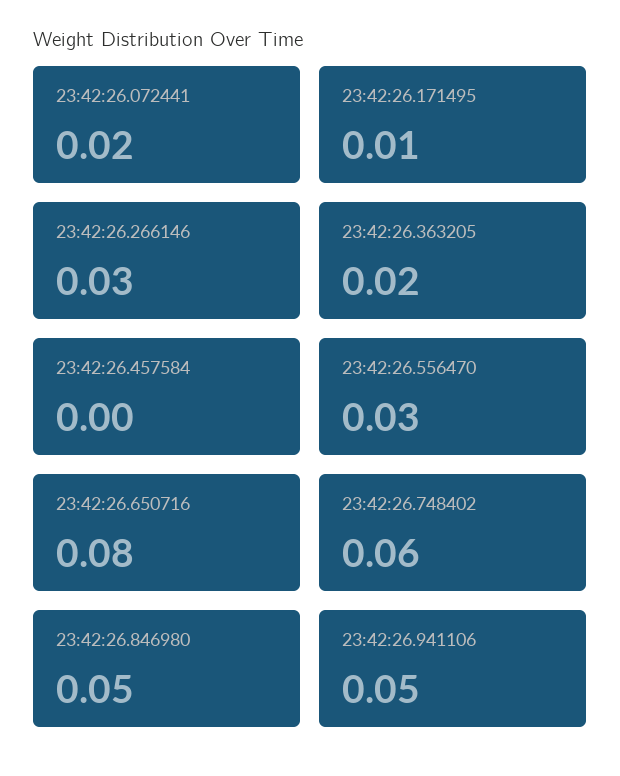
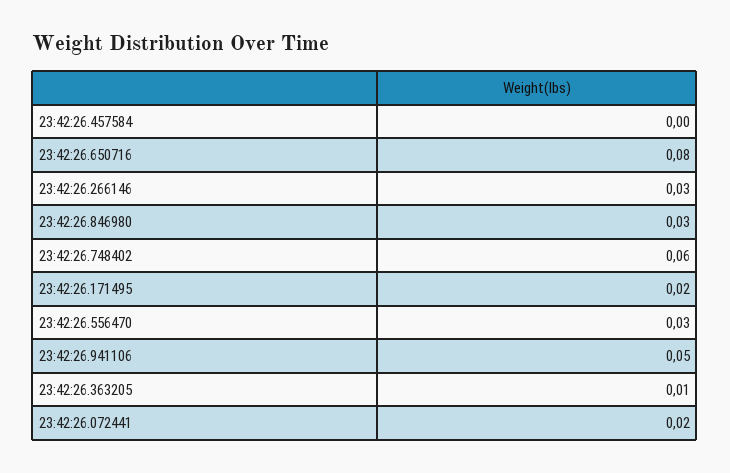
23:42:26.171495: 0.01 -> 0.02
23:42:26.363205: 0.02 -> 0.01
23:42:26.846980: 0.05 -> 0.03

